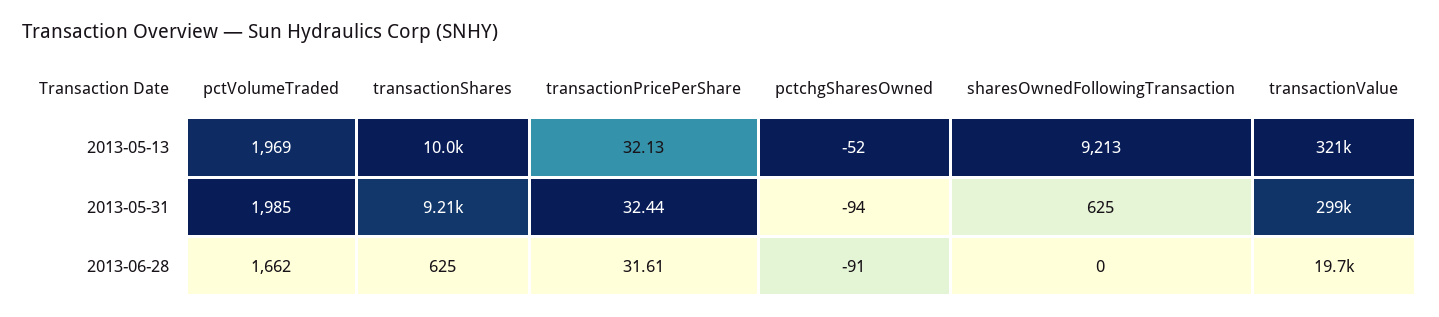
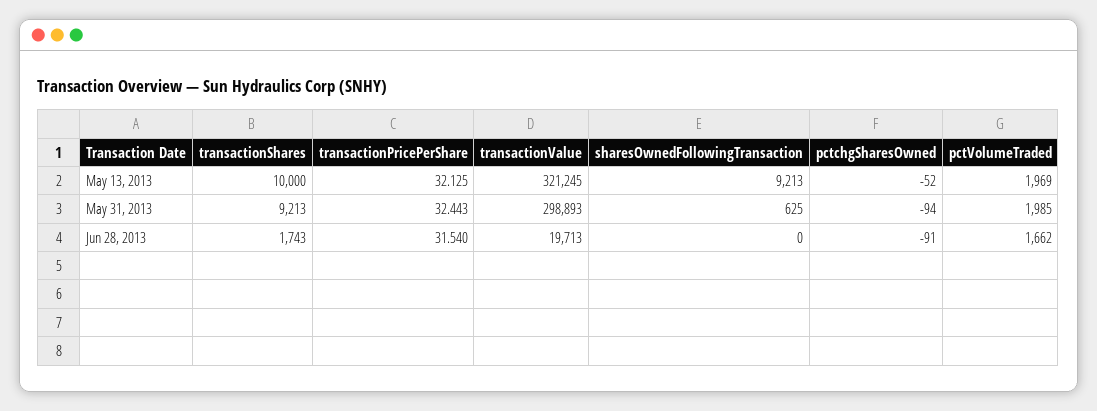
transactionShares, 2013-06-28: 625 -> 1743
transactionPricePerShare, 2013-06-28: 31.61 -> 31.54

